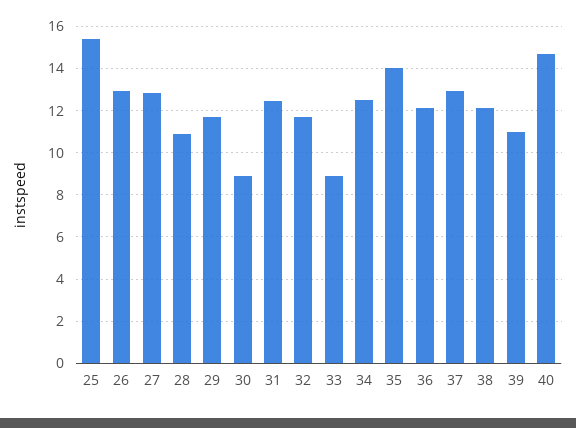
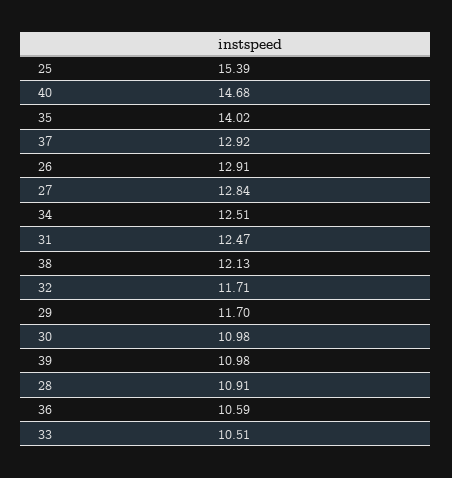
30: 9 -> 10.98
33: 9 -> 10.51
36: 12 -> 10.59

